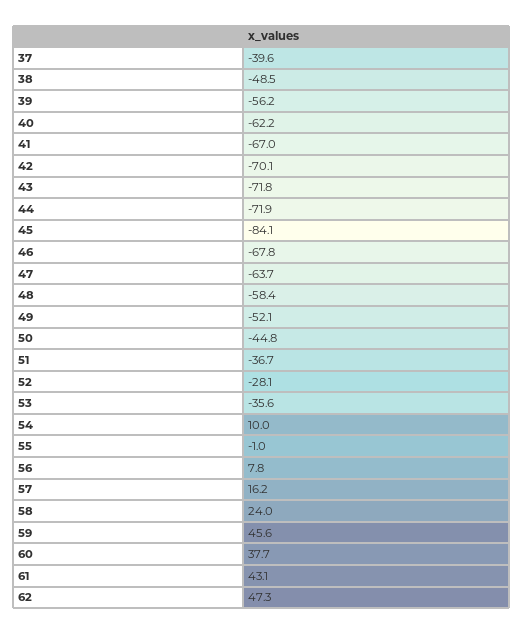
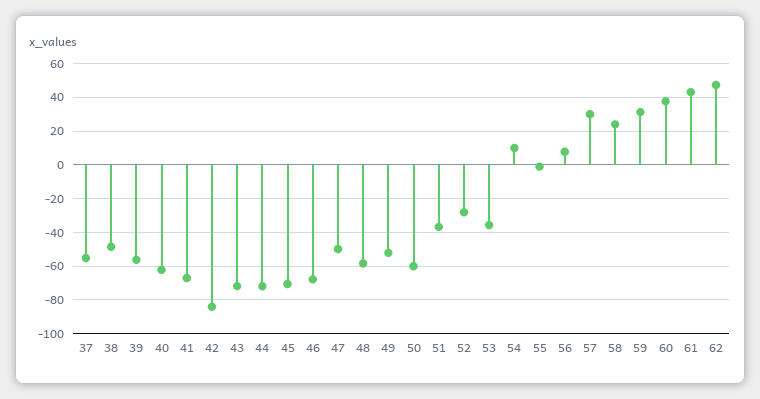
37: -39.6 -> -55
42: -70.1 -> -85
45: -84.1 -> -70
47: -63.7 -> -50
50: -44.8 -> -60
57: 16.2 -> 30
59: 45.6 -> 30

